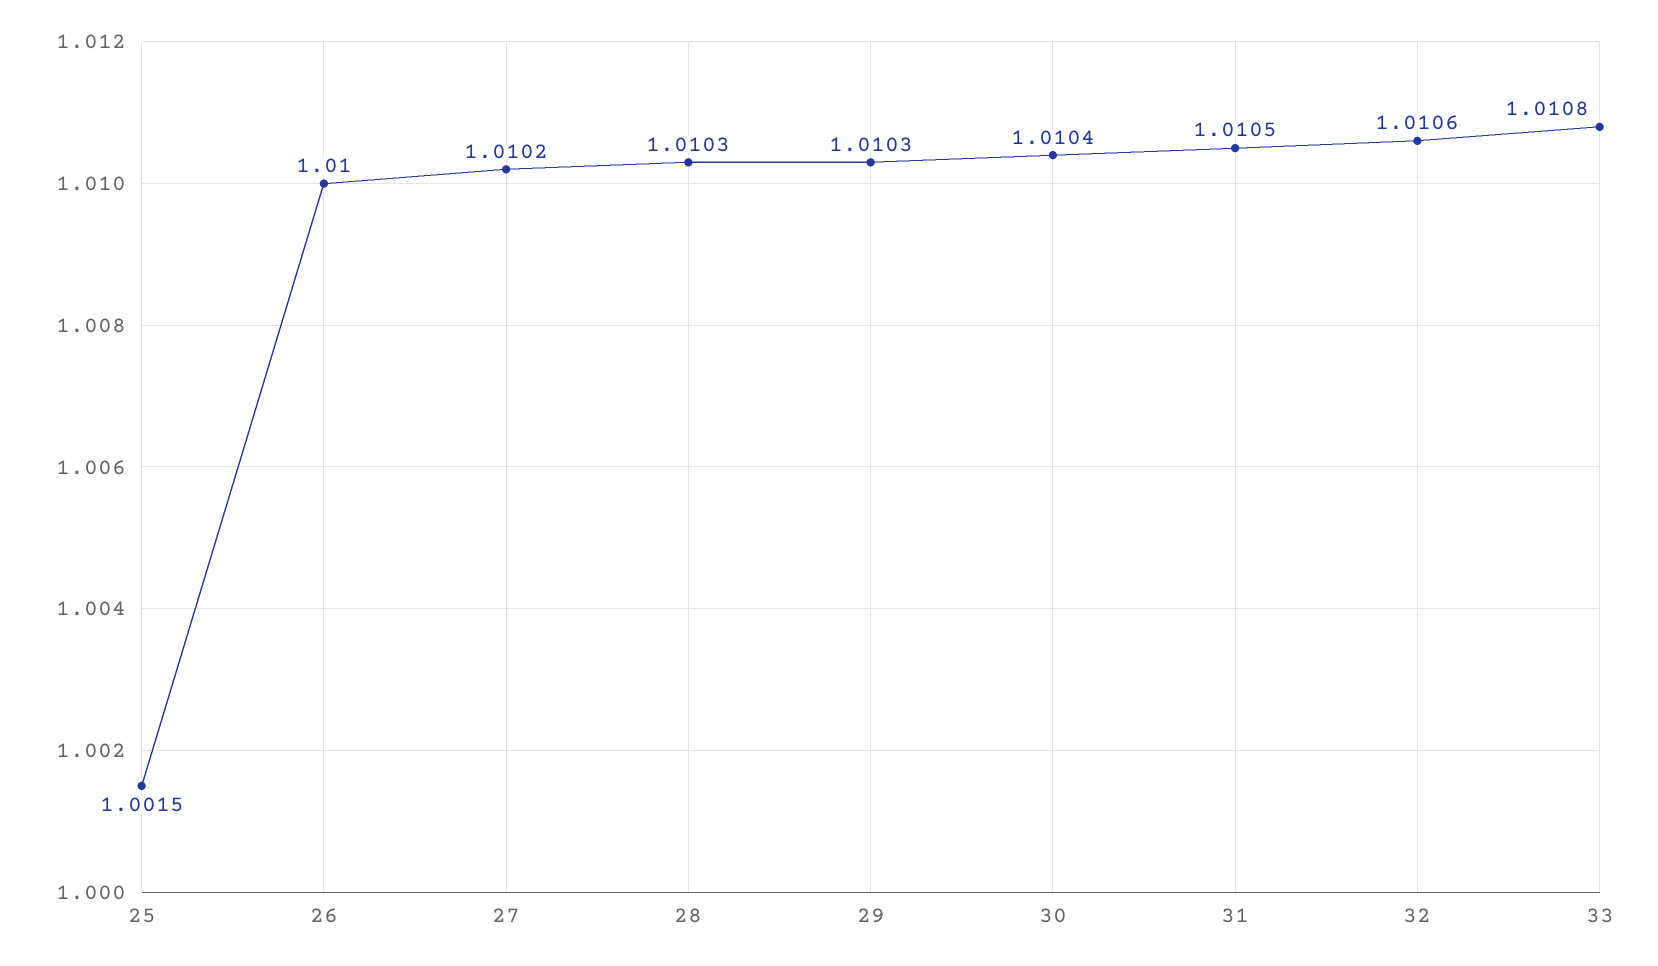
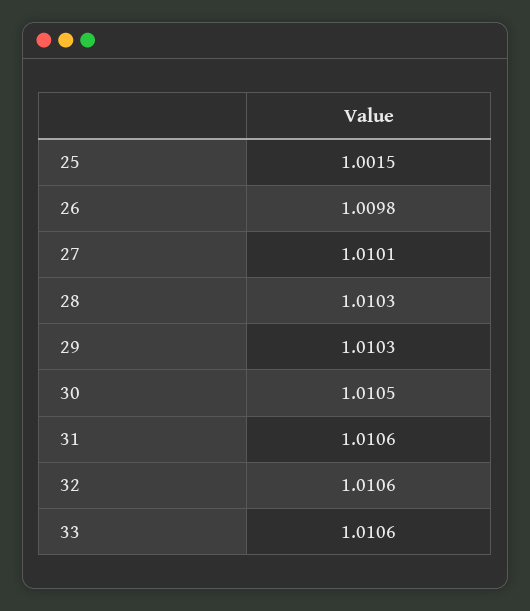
26: 1.01 -> 1.0098
27: 1.0102 -> 1.0101
30: 1.0104 -> 1.0105
31: 1.0105 -> 1.0106
33: 1.0108 -> 1.0106

